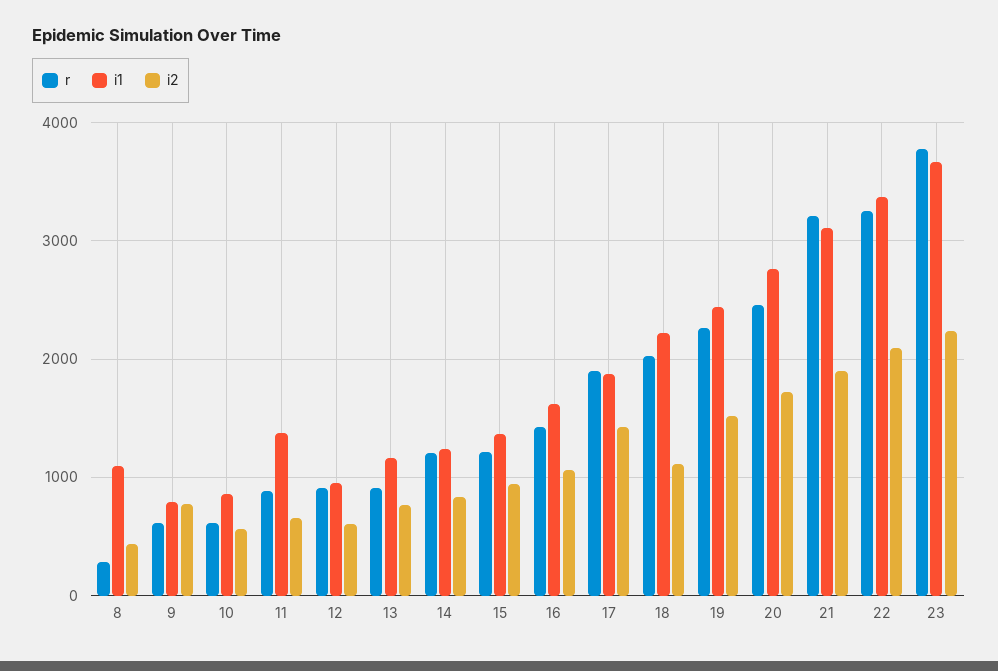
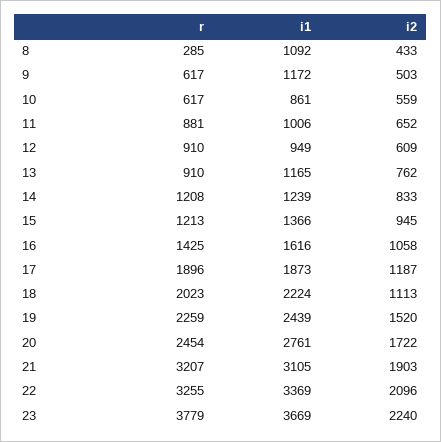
i1, 9: 800 -> 1172
i2, 9: 800 -> 503
i1, 11: 1400 -> 1006
i2, 17: 1400 -> 1187

